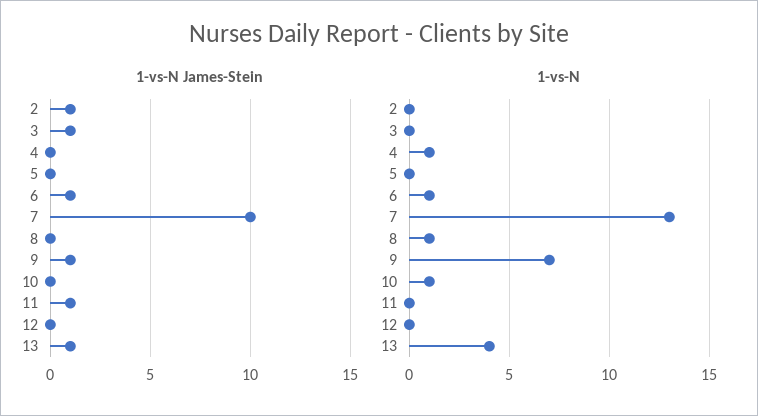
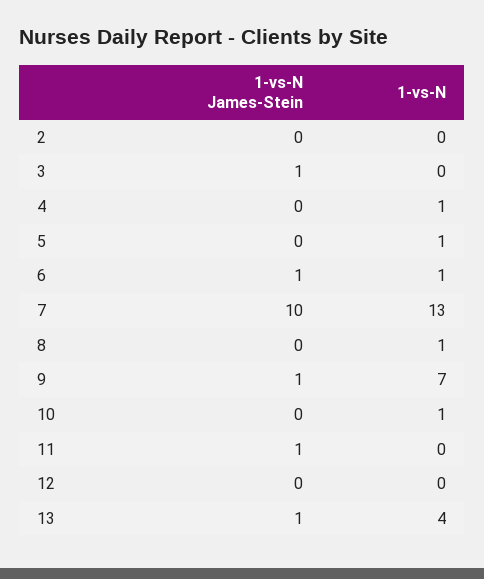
1-vs-N James-Stein, 2: 1 -> 0
1-vs-N, 5: 0 -> 1

